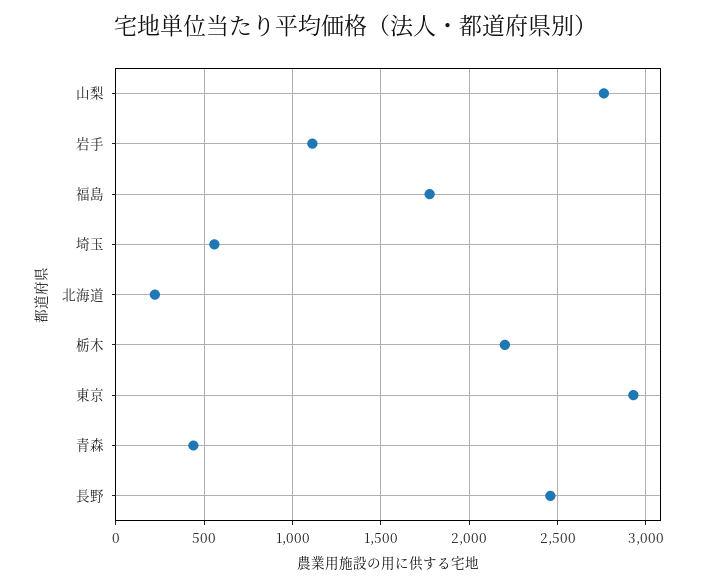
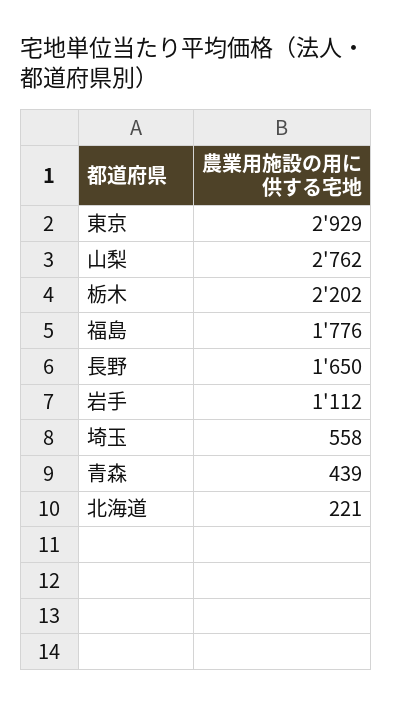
長野: 2450 -> 1650

